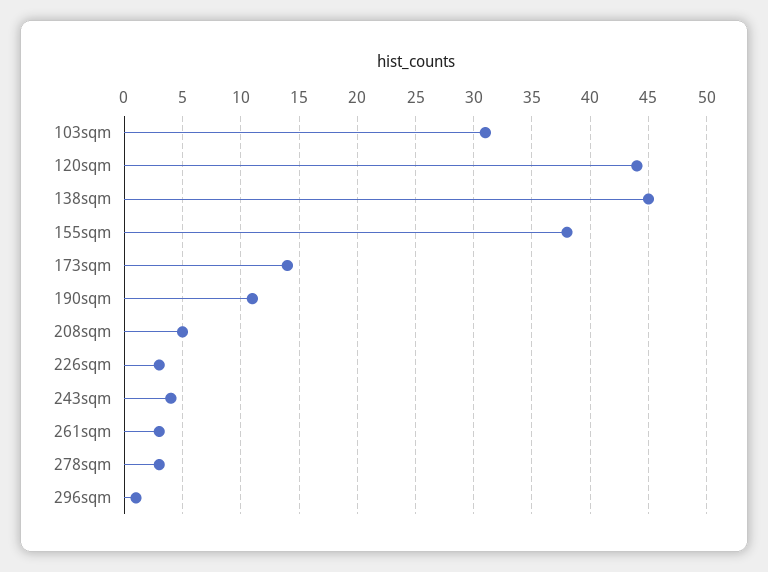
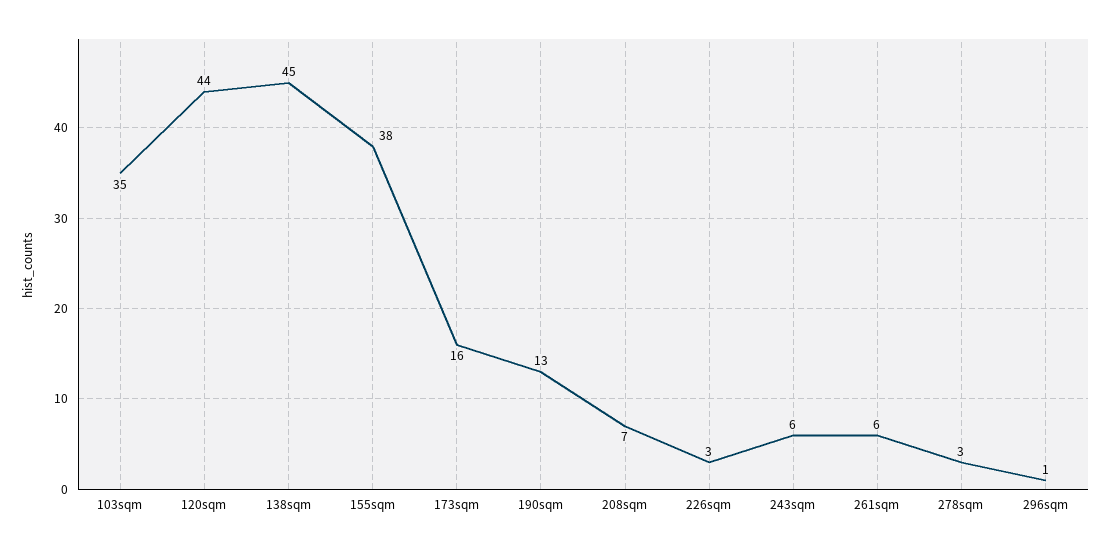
103sqm: 31 -> 35
173sqm: 14 -> 16
190sqm: 11 -> 13
208sqm: 5 -> 7
243sqm: 4 -> 6
261sqm: 3 -> 6

